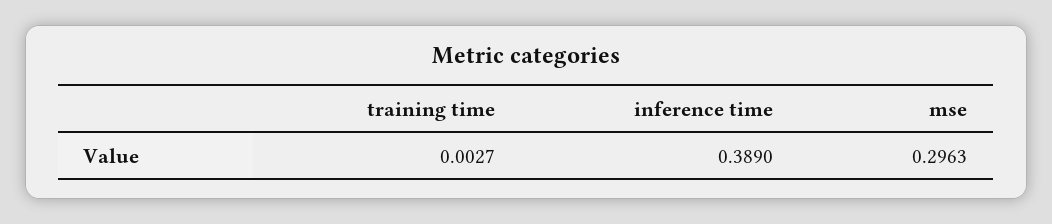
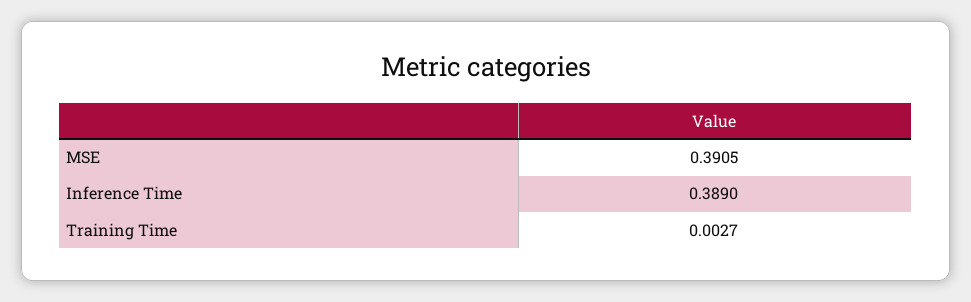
mse: 0.2963 -> 0.3905

